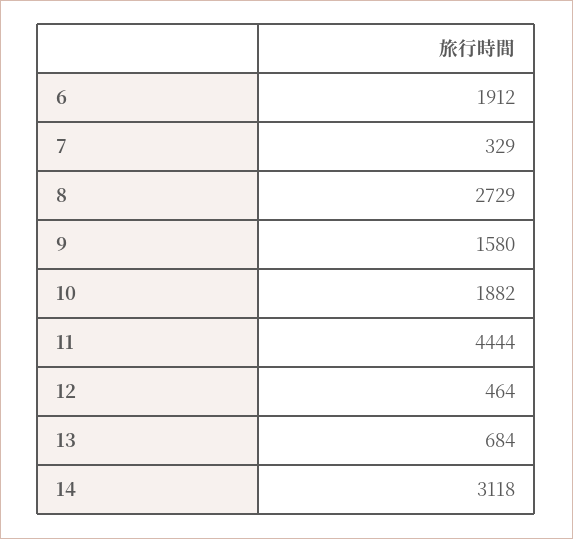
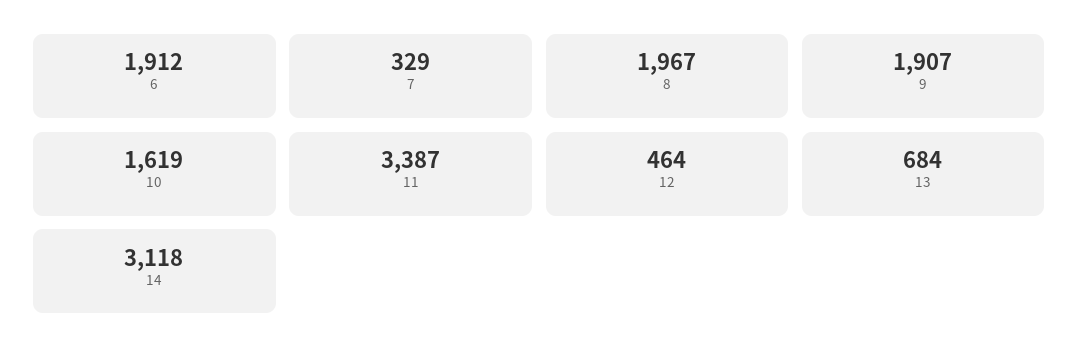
8: 2729 -> 1967
9: 1580 -> 1907
10: 1882 -> 1619
11: 4444 -> 3387

